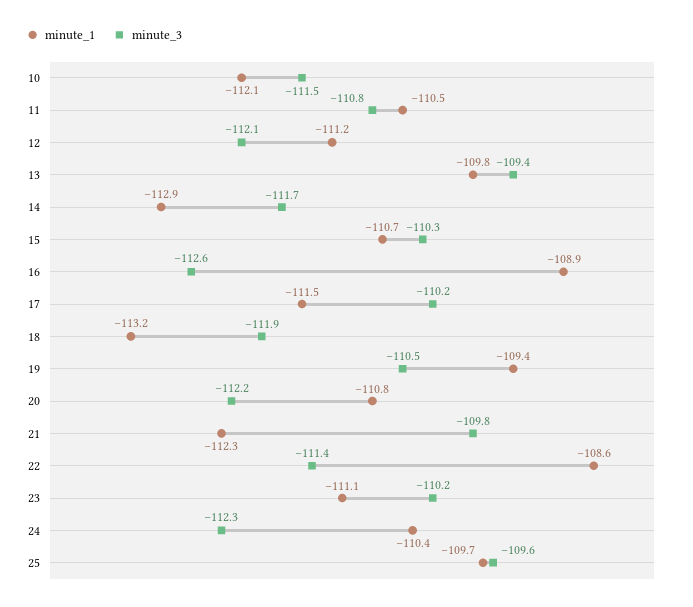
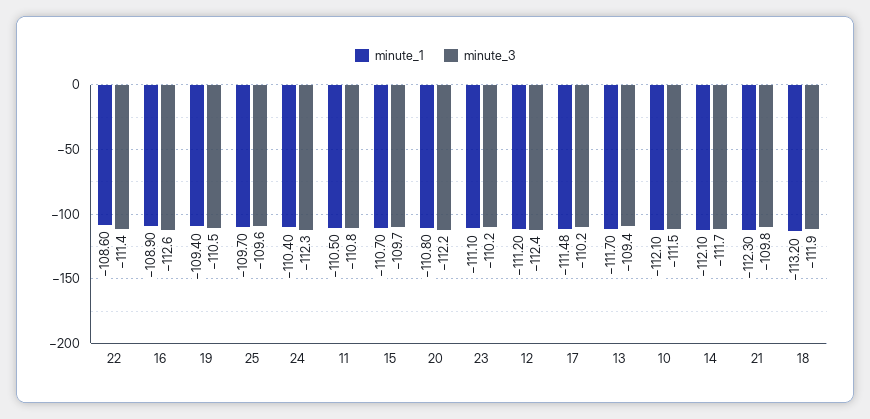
minute_3, 12: -112.1 -> -112.4
minute_1, 13: -109.8 -> -111.7
minute_1, 14: -112.9 -> -112.1
minute_3, 15: -110.3 -> -109.7
minute_1, 17: -111.5 -> -111.48

